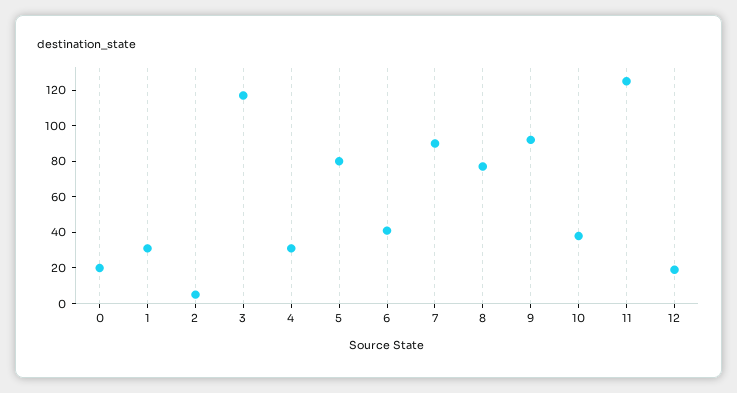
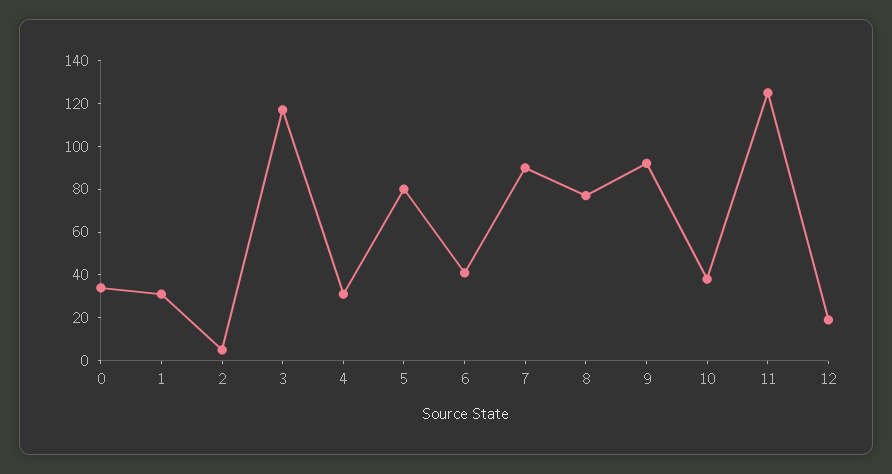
0: 20 -> 35

